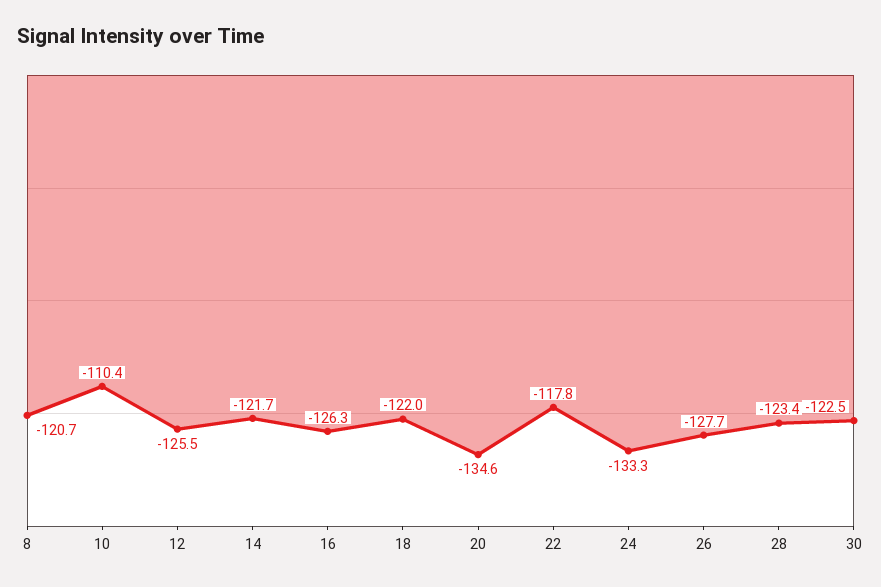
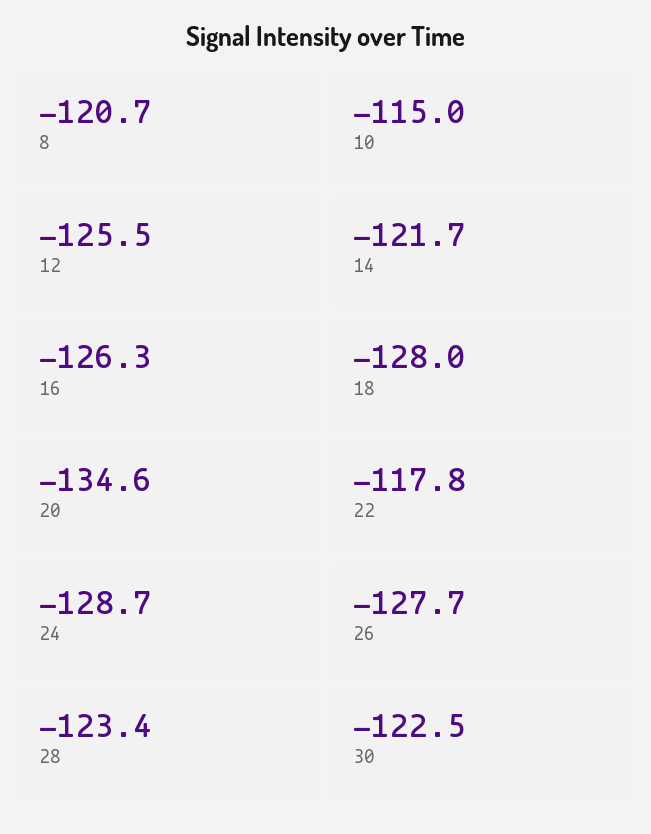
10: -110.4 -> -115
18: -122 -> -128
24: -133.3 -> -128.7

